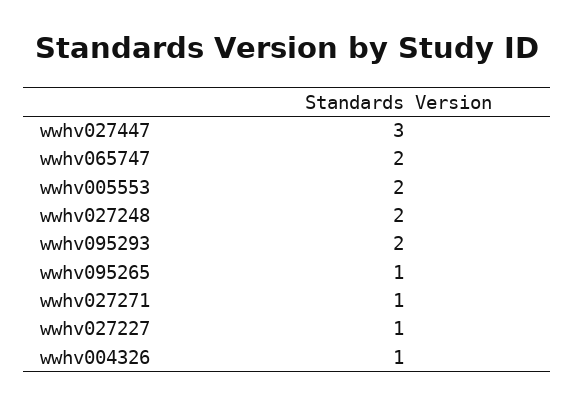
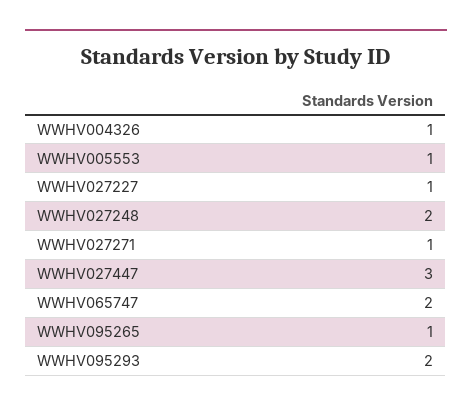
wwhv005553: 2 -> 1

